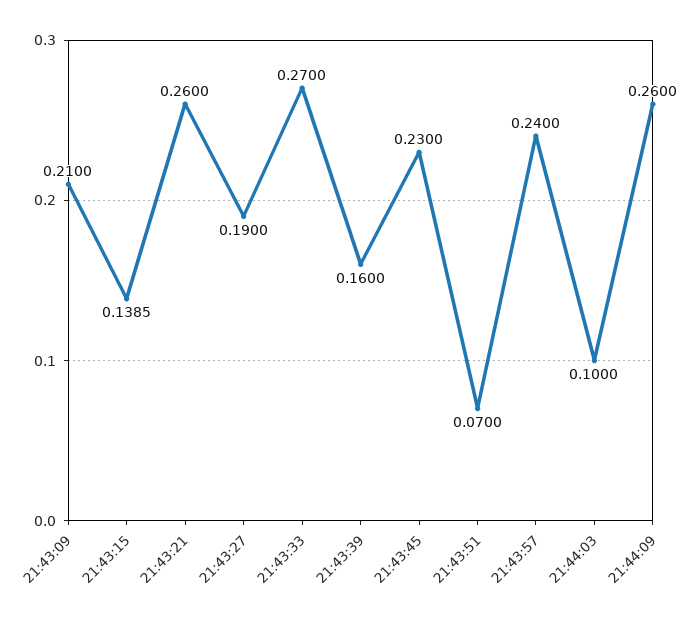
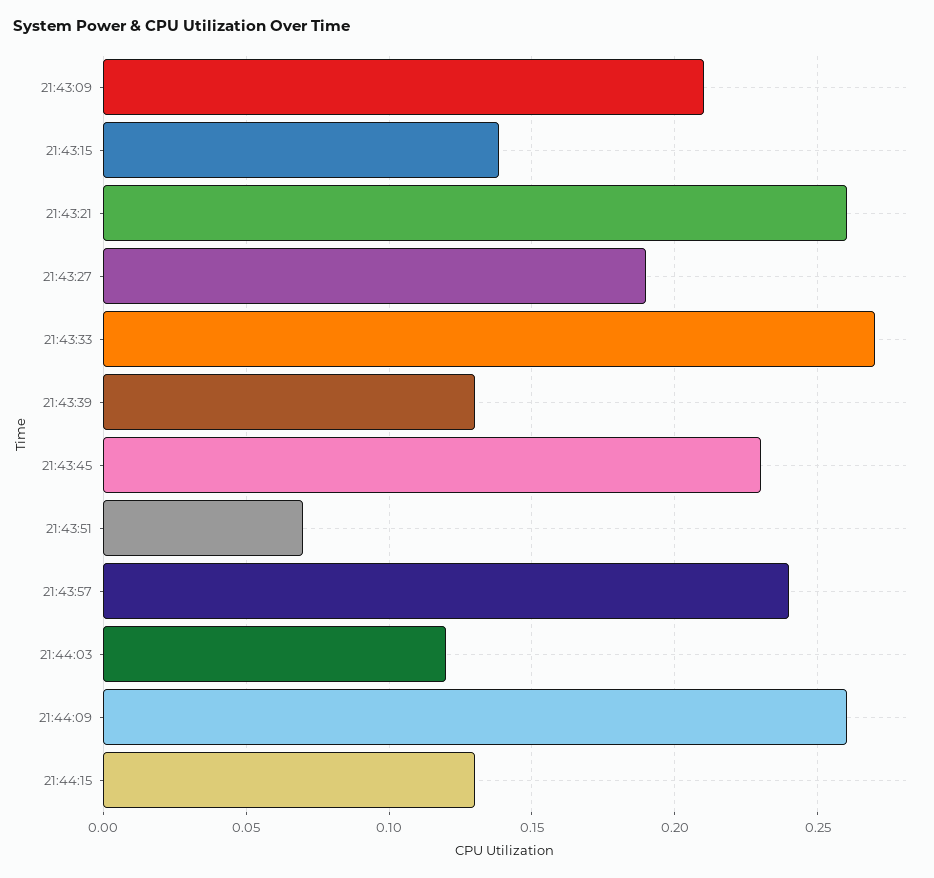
21:43:39: 0.16 -> 0.13
21:44:03: 0.1 -> 0.12
21:44:15: none -> 0.13

